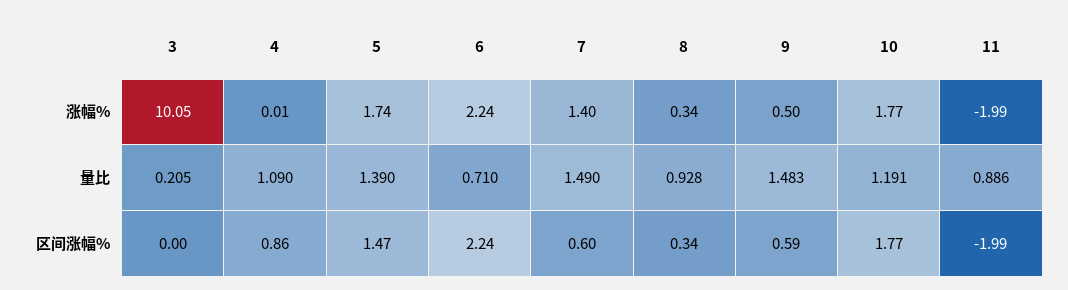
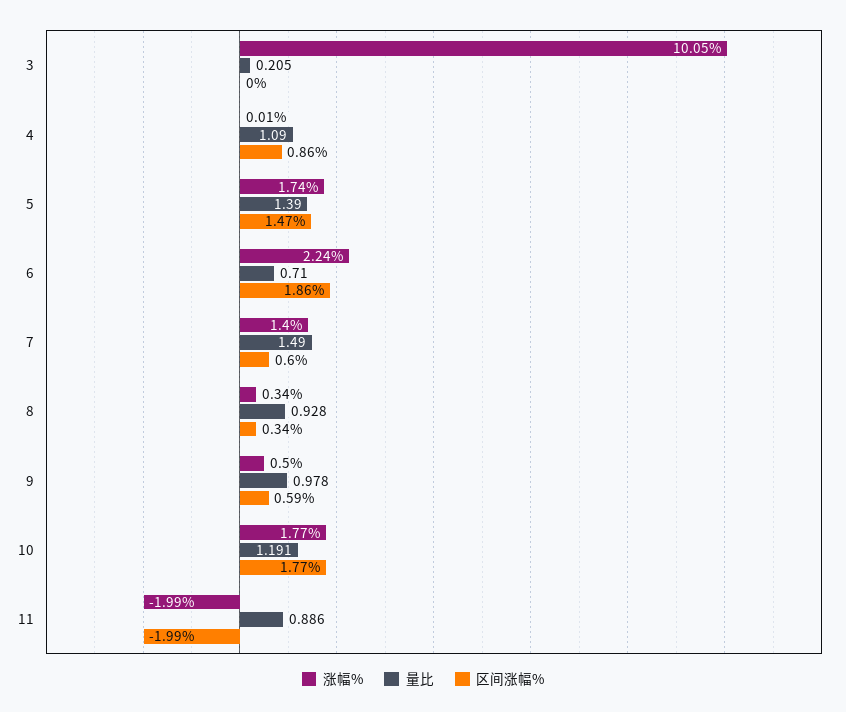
量比, 9: 1.483 -> 0.978
区间涨幅%, 6: 2.24 -> 1.86

